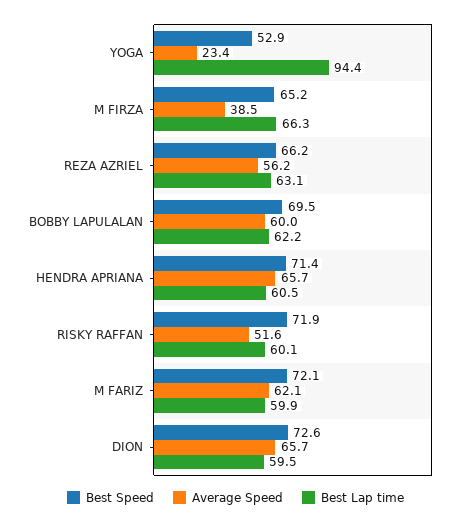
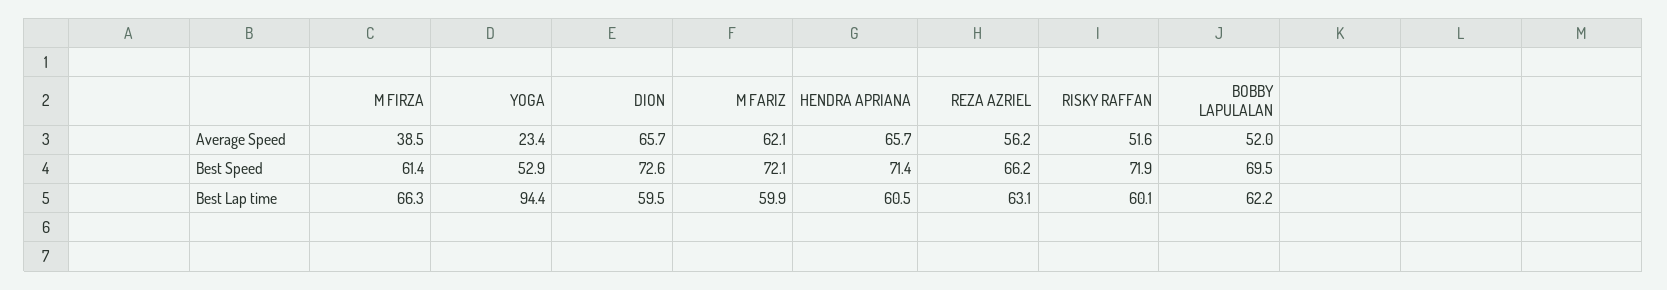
Best Speed, M FIRZA: 65.2 -> 61.4
Average Speed, BOBBY LAPULALAN: 60 -> 52

